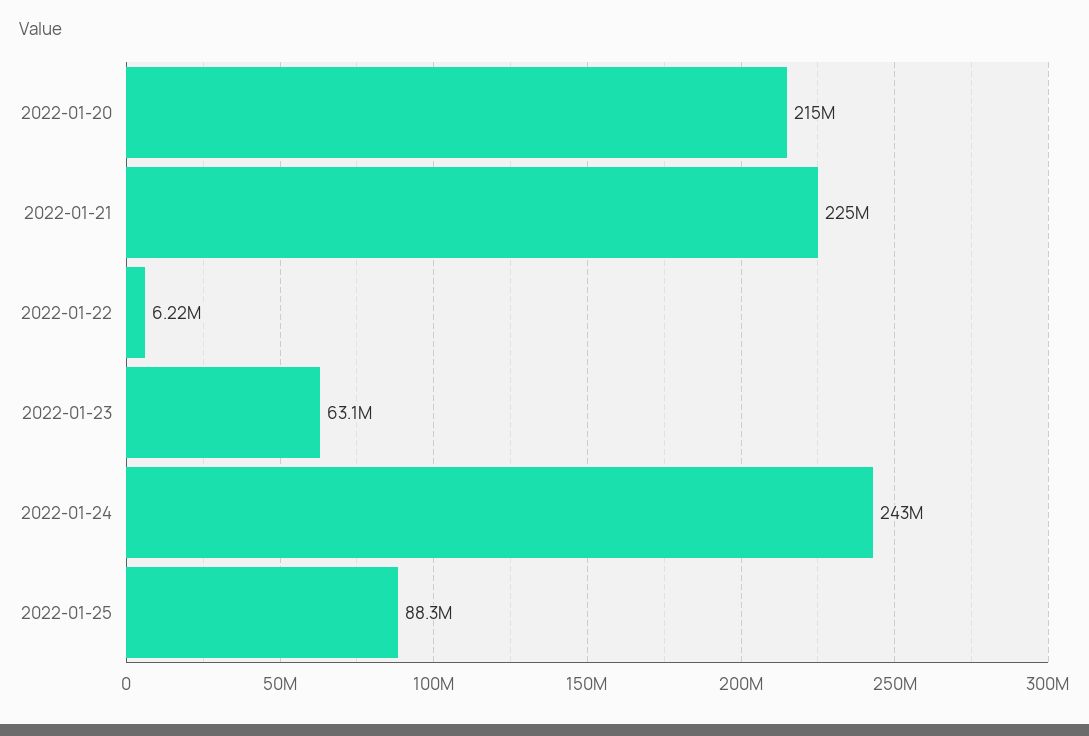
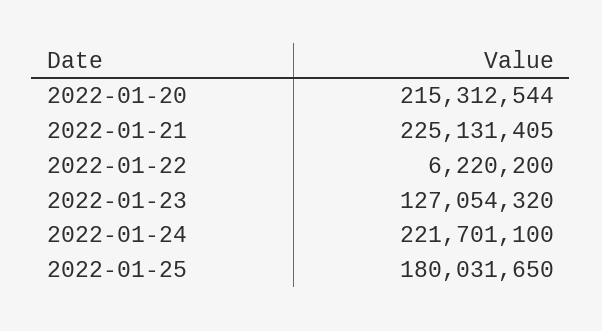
2022-01-23: 63100000 -> 127054320
2022-01-24: 243000000 -> 221701100
2022-01-25: 88300000 -> 180031650

